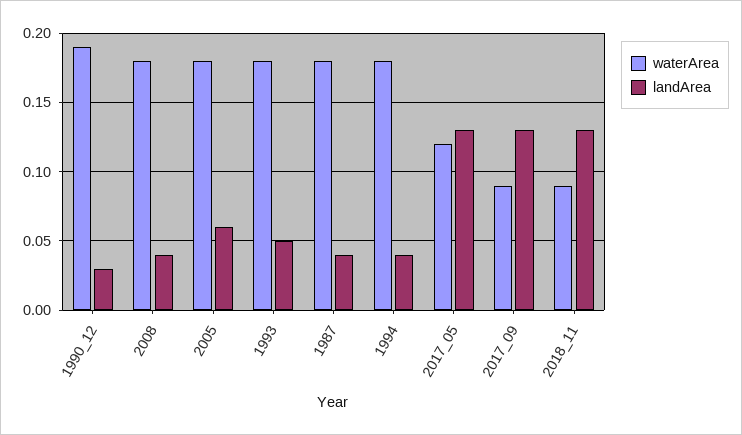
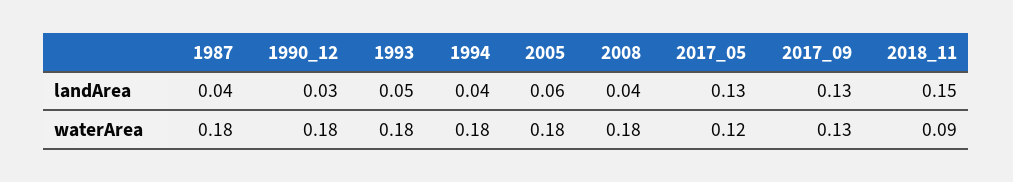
waterArea, 1990_12: 0.19 -> 0.18
waterArea, 2017_09: 0.09 -> 0.13
landArea, 2018_11: 0.13 -> 0.15

